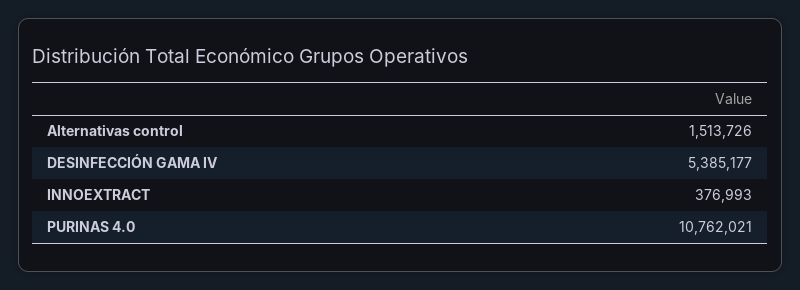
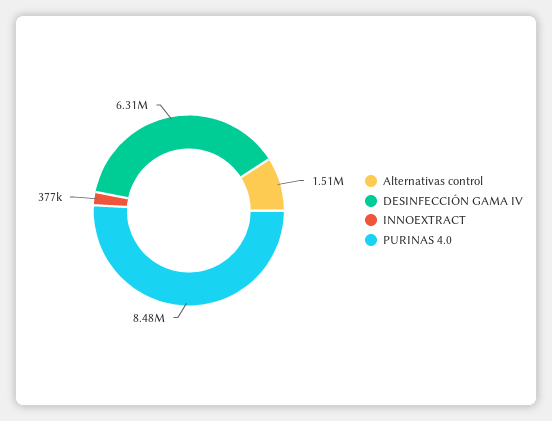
DESINFECCIÓN GAMA IV: 5385177 -> 6310000
PURINAS 4.0: 10762021 -> 8480000

